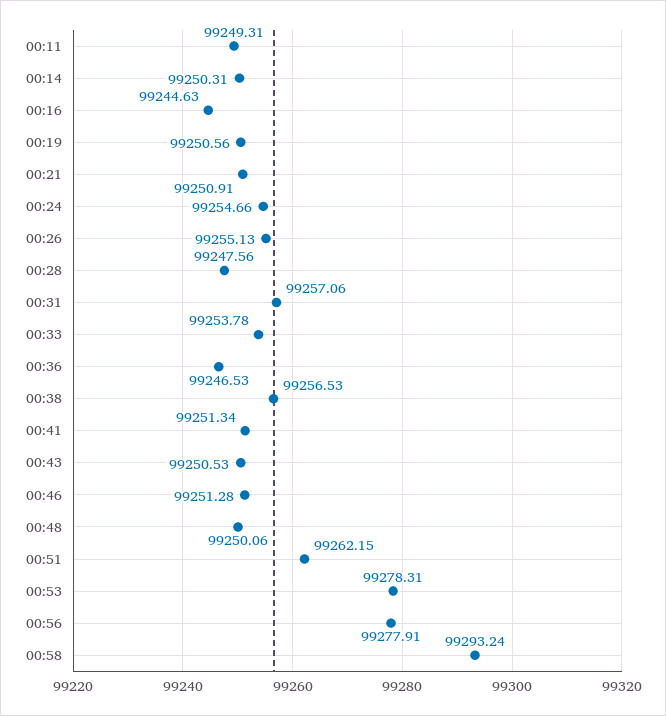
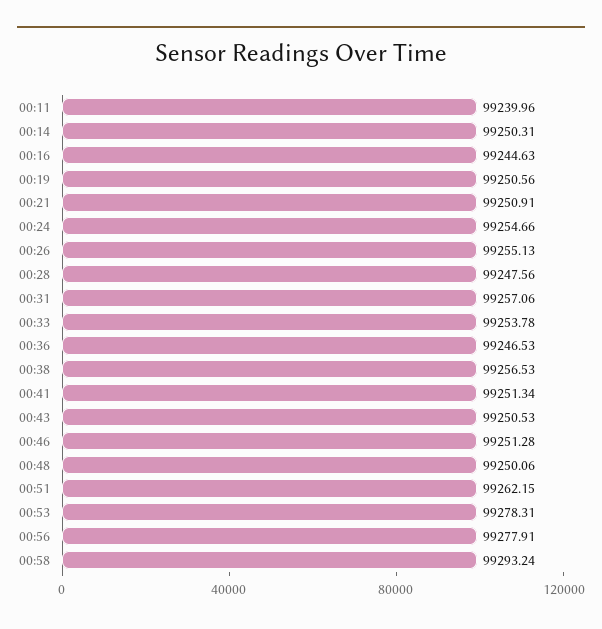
00:11: 99249.31 -> 99239.96

